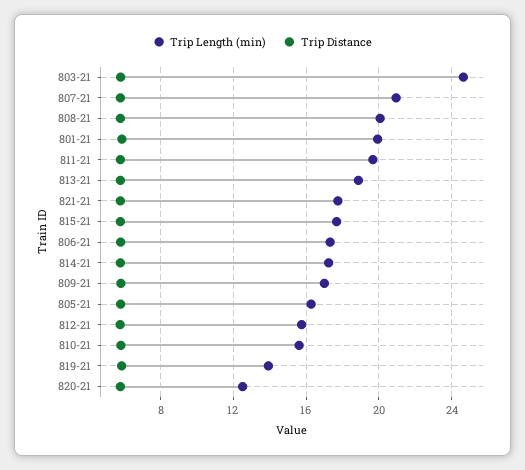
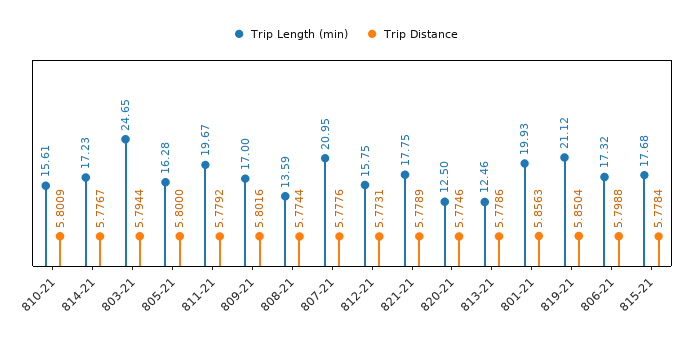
Trip Length (min), 808-21: 20 -> 13.59
Trip Length (min), 813-21: 19 -> 12.46
Trip Length (min), 819-21: 14 -> 21.12

